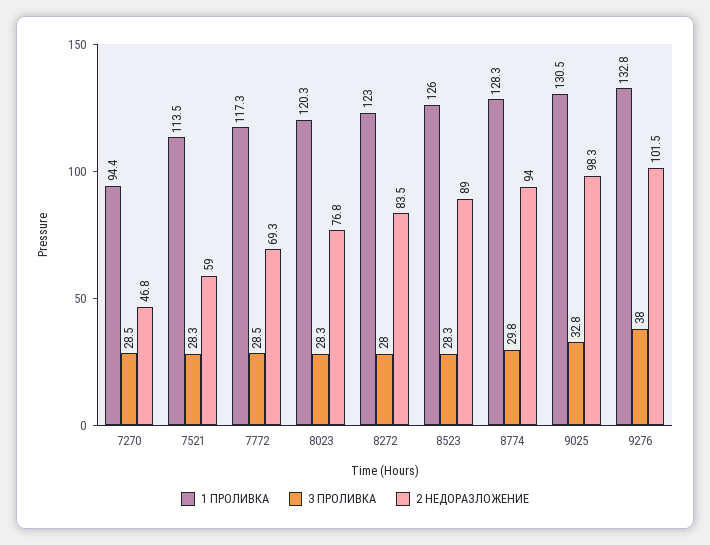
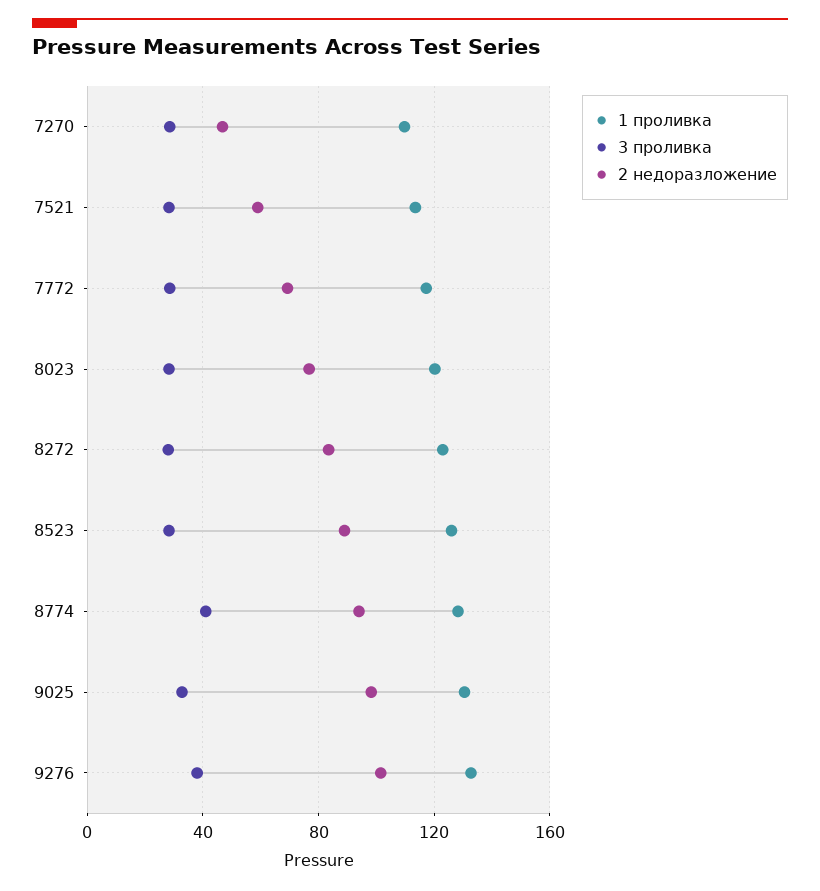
1 ПРОЛИВКА, 7270: 94.4 -> 110
3 ПРОЛИВКА, 8774: 29.8 -> 40

